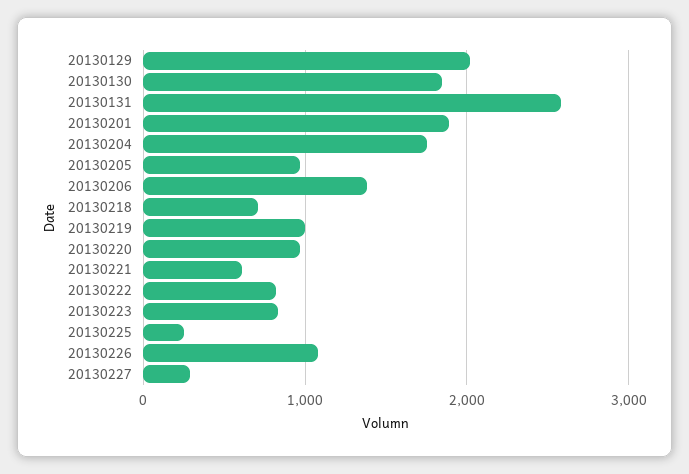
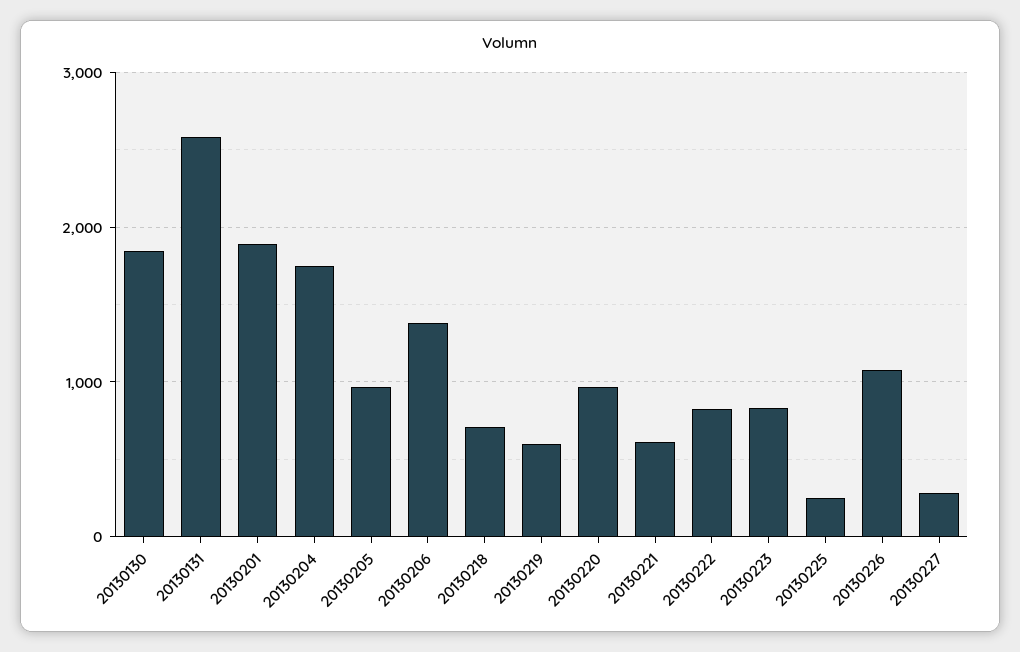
20130129: 2000 -> none
20130219: 1000 -> 600

